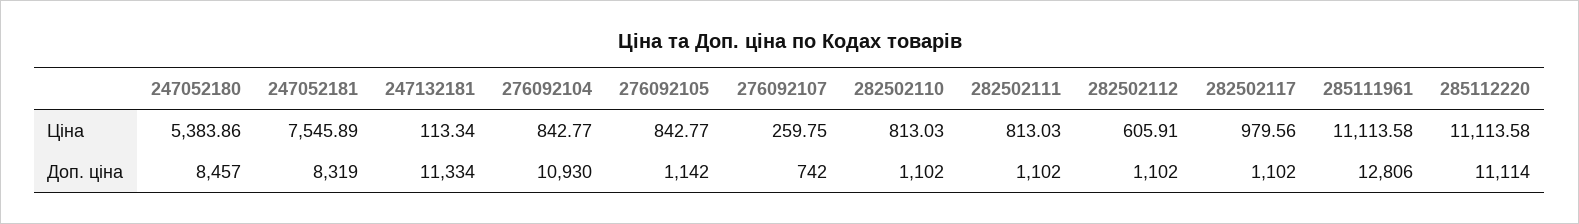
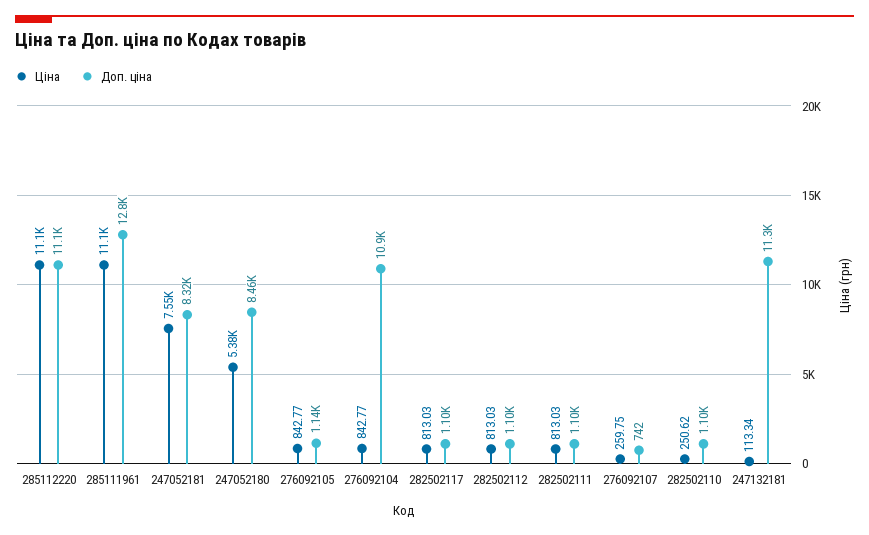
Ціна, 282502110: 813.03 -> 250.62
Ціна, 282502112: 605.91 -> 813.03
Ціна, 282502117: 979.56 -> 813.03

